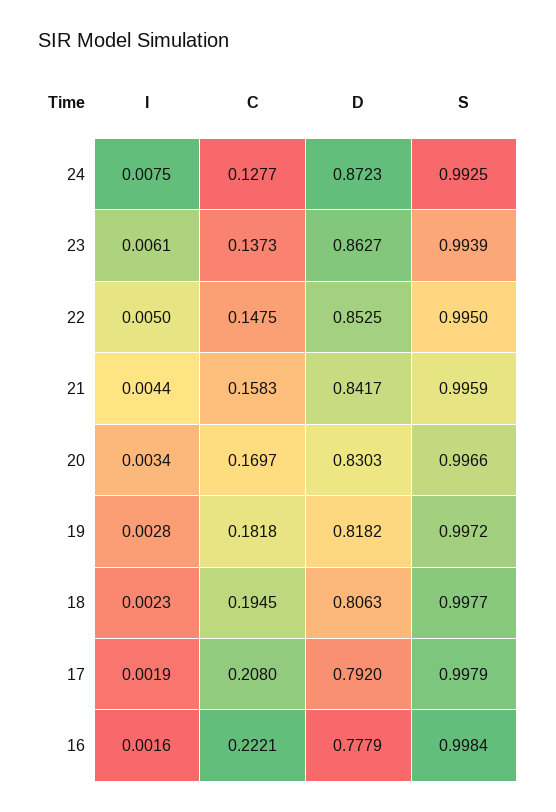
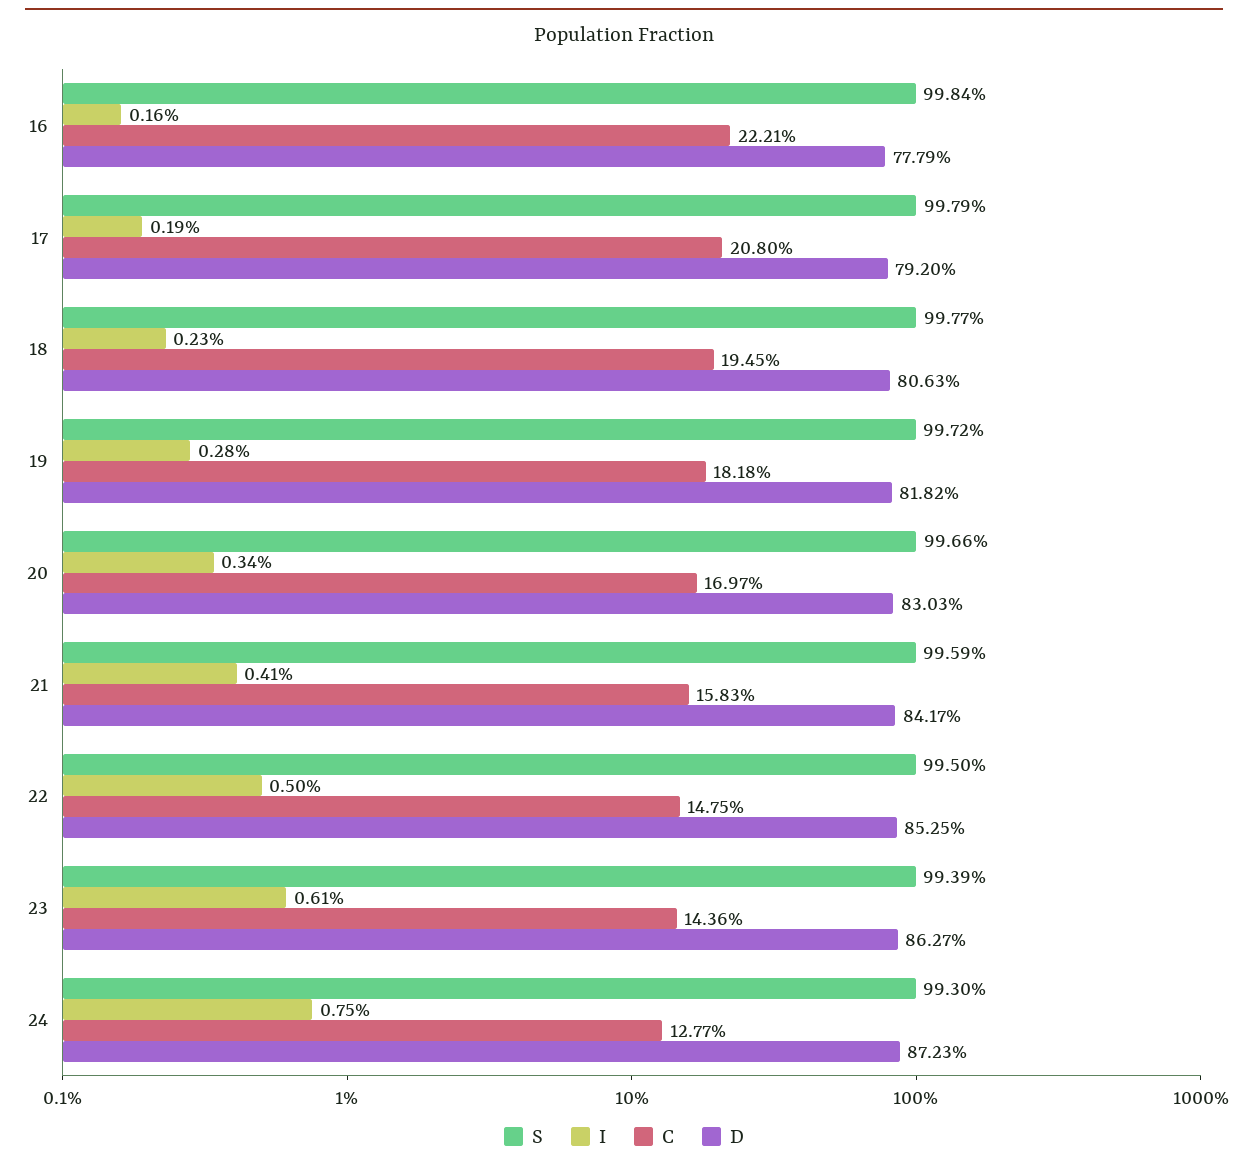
S, 24: 0.9925 -> 0.993
C, 23: 0.1373 -> 0.1436
I, 21: 0.0044 -> 0.0041

